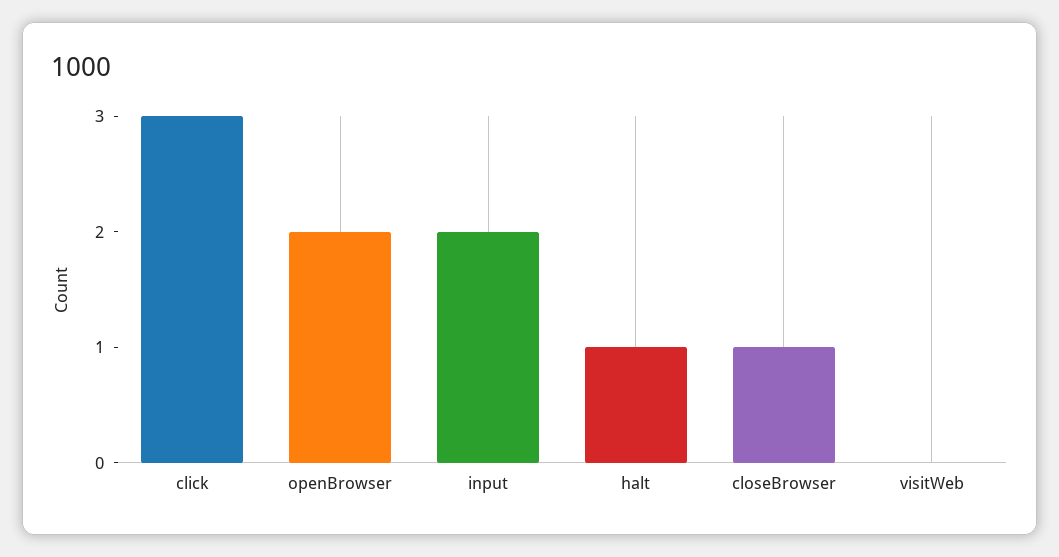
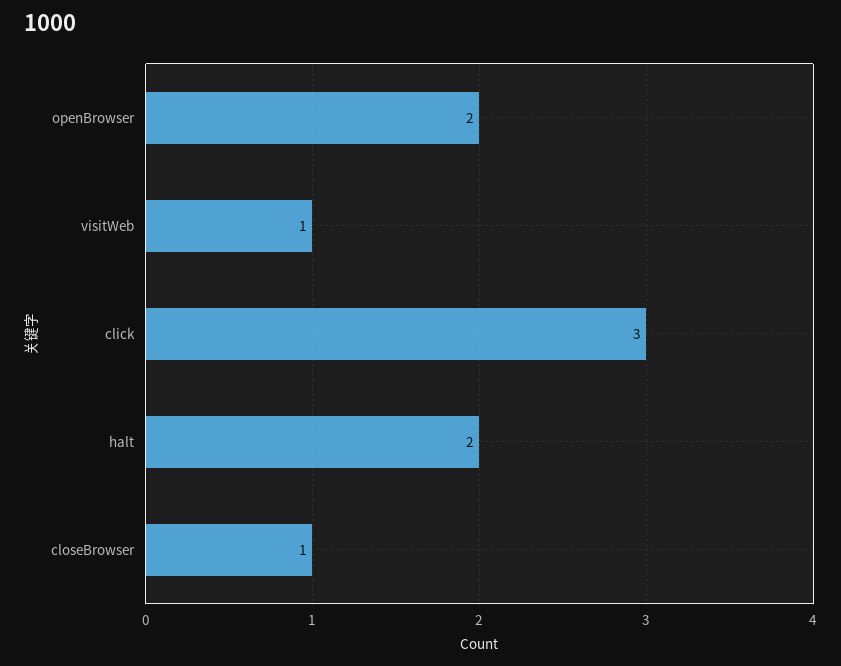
input: 2 -> none
halt: 1 -> 2
visitWeb: 0 -> 1

